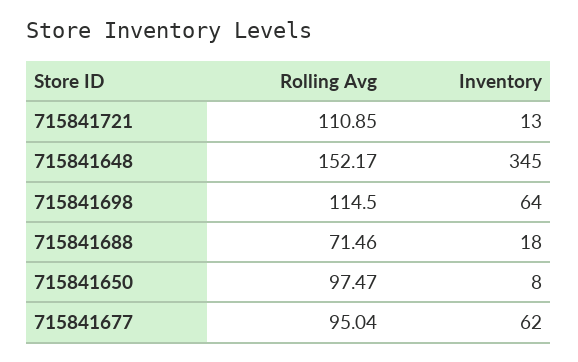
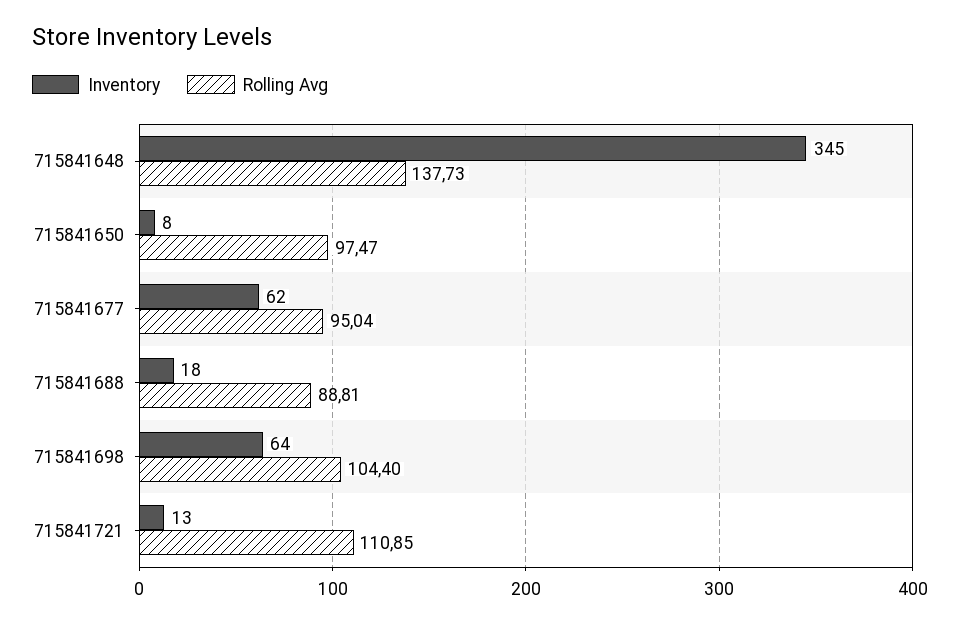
Rolling Avg, 715841648: 152.17 -> 137.73
Rolling Avg, 715841698: 114.5 -> 104.4
Rolling Avg, 715841688: 71.46 -> 88.81

